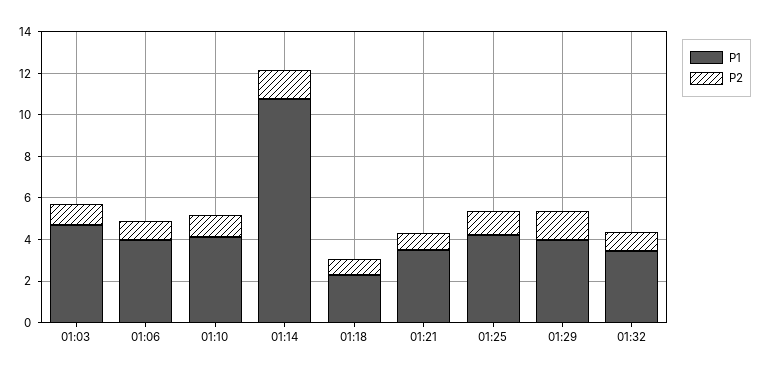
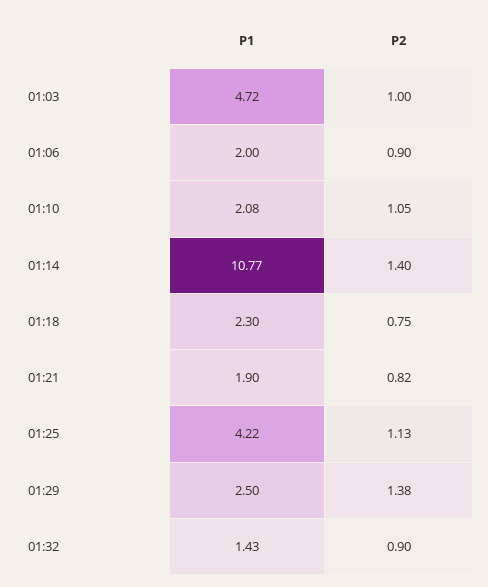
P1, 01:06: 4 -> 2
P1, 01:10: 4 -> 2.08
P1, 01:21: 3.5 -> 1.9
P1, 01:29: 4 -> 2.5
P1, 01:32: 3.5 -> 1.43

